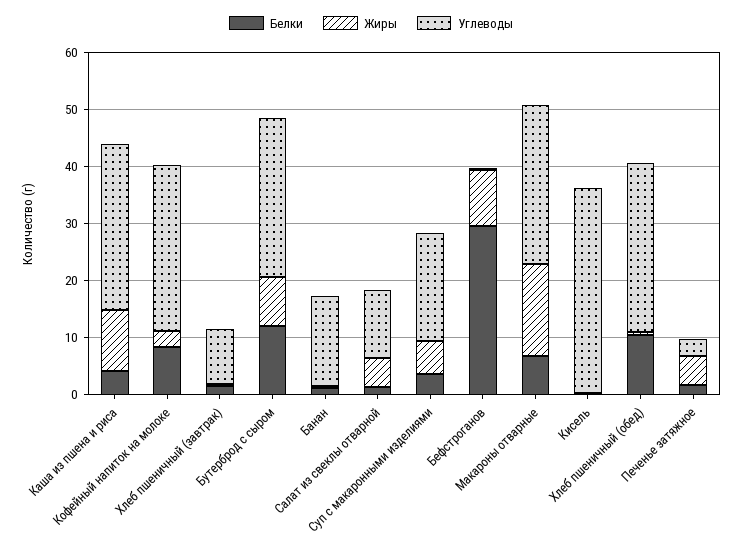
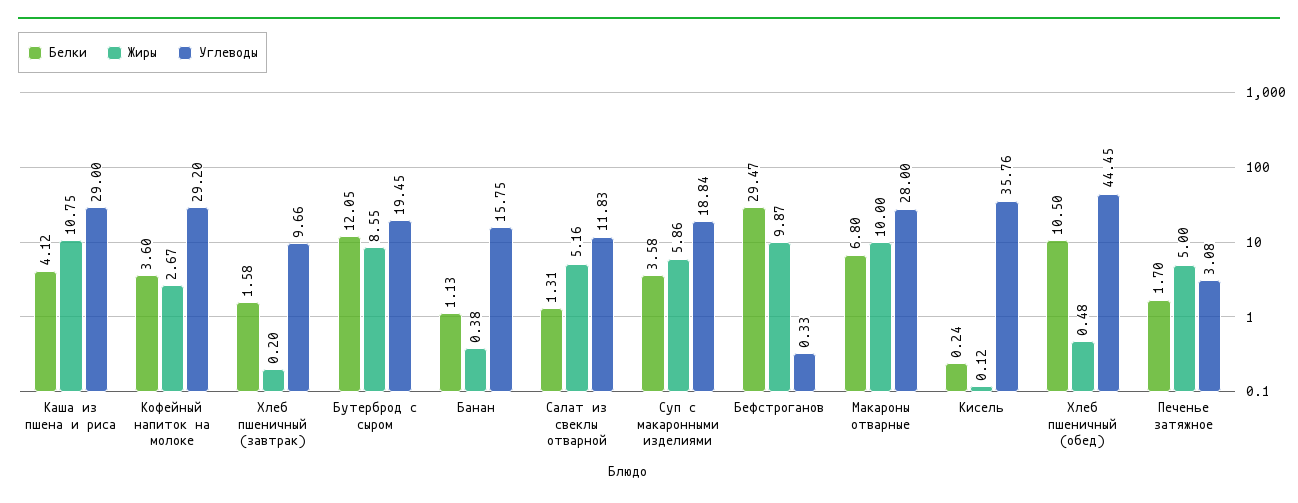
Белки, Кофейный напиток на молоке: 8 -> 3.6
Углеводы, Бутерброд с сыром: 28 -> 19.45
Жиры, Макароны отварные: 16 -> 10
Углеводы, Хлеб пшеничный (обед): 30 -> 44.45

